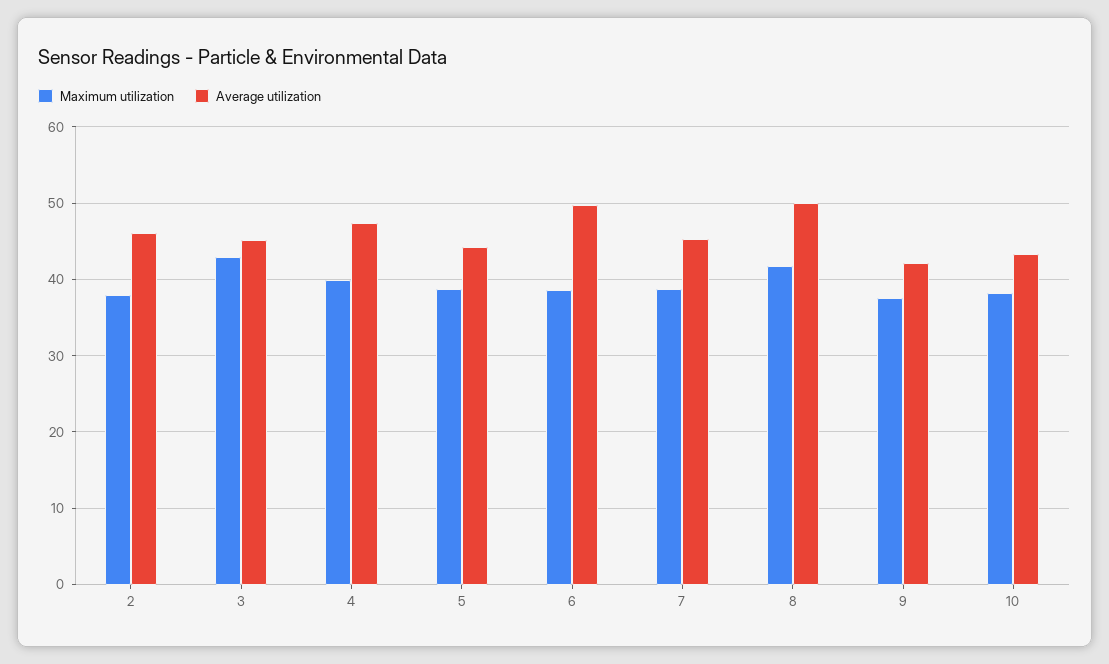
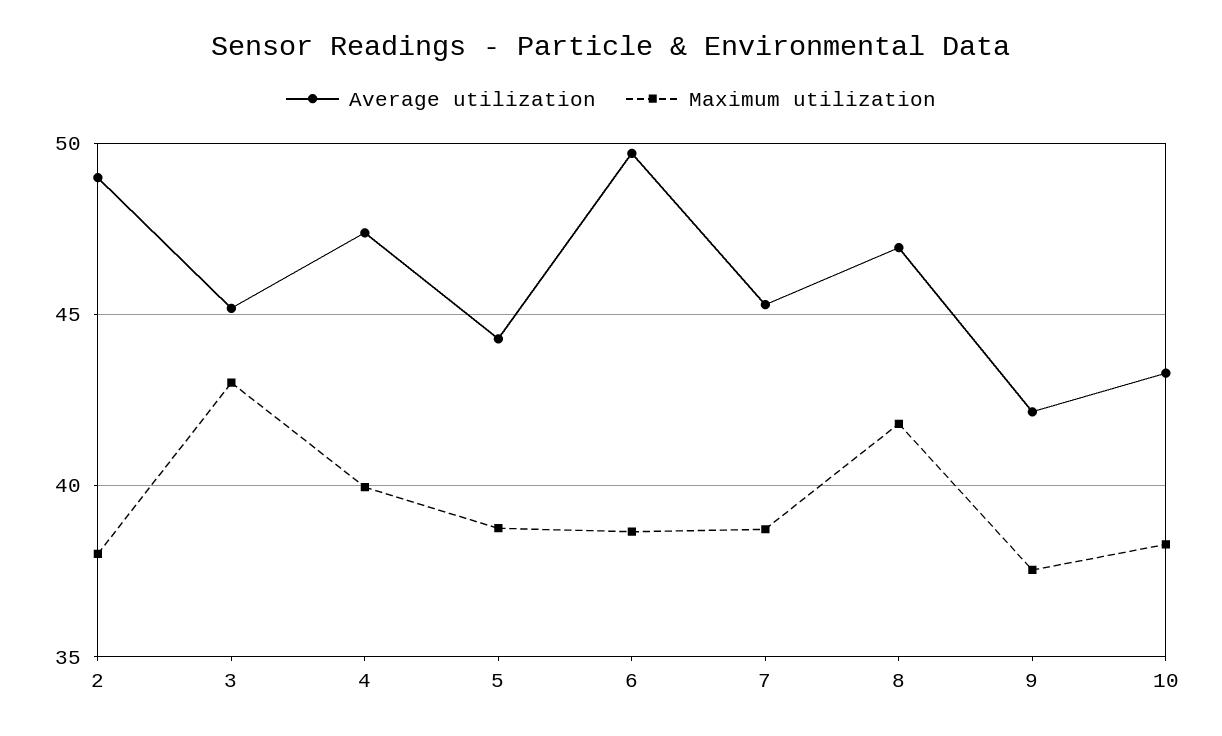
Average utilization, 2: 46 -> 49
Average utilization, 8: 50 -> 47

